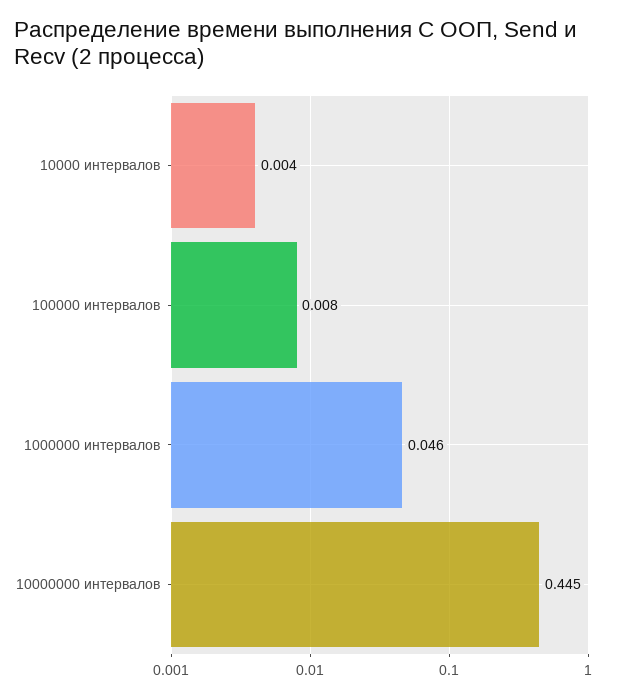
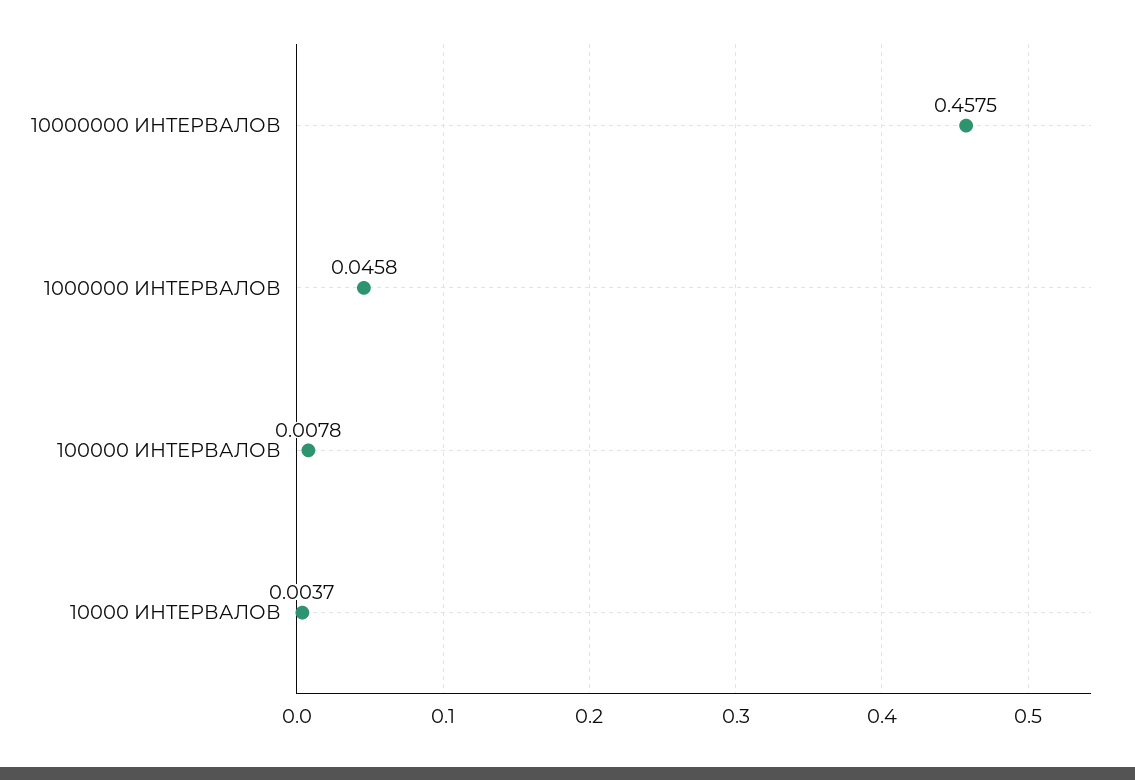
10000000 интервалов: 0.445 -> 0.4575

